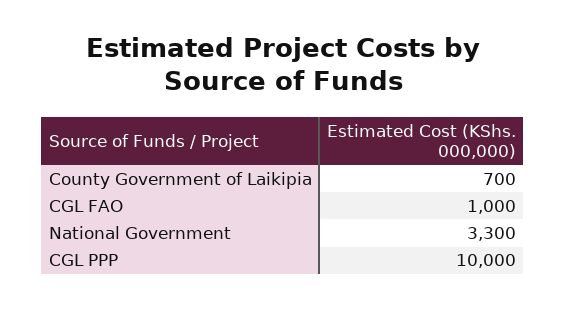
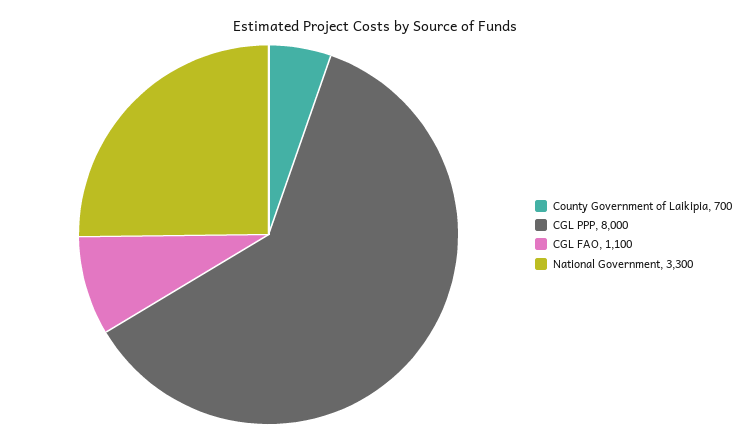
CGL FAO: 1000 -> 1100
CGL PPP: 10000 -> 8000

